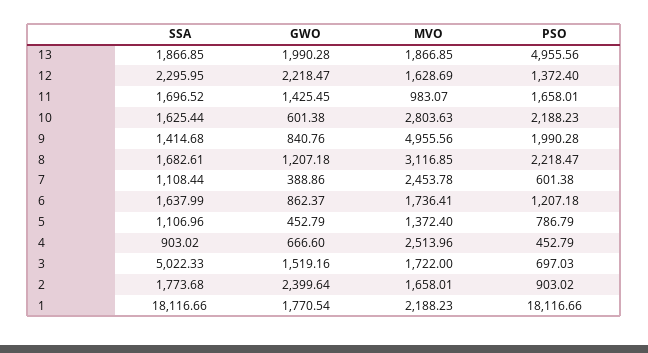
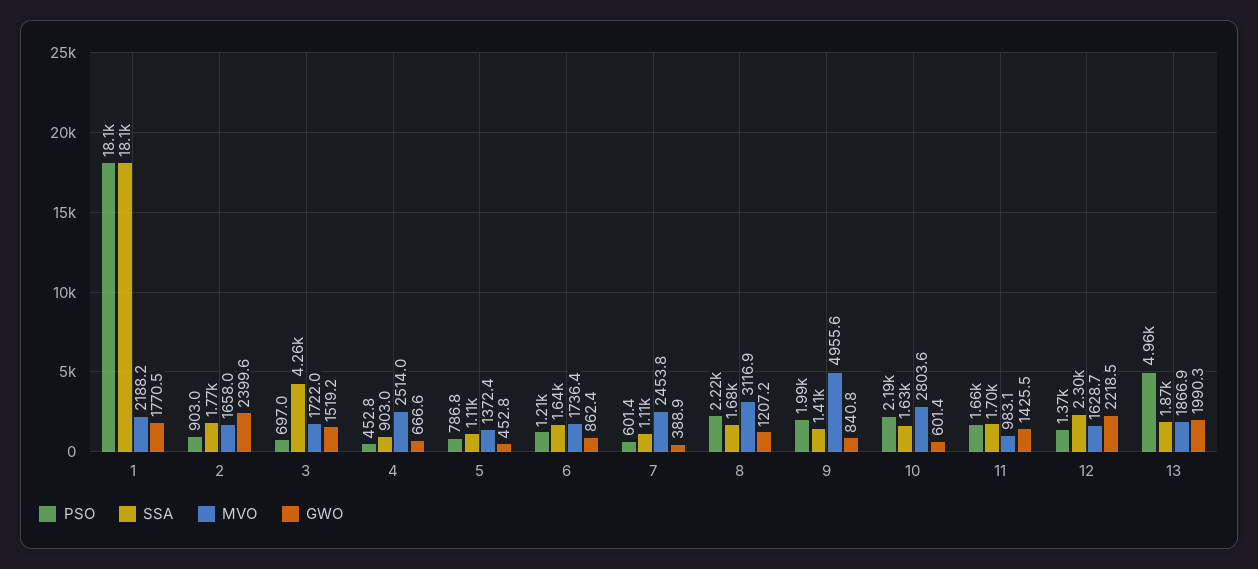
SSA, 3: 5022.33 -> 4260

